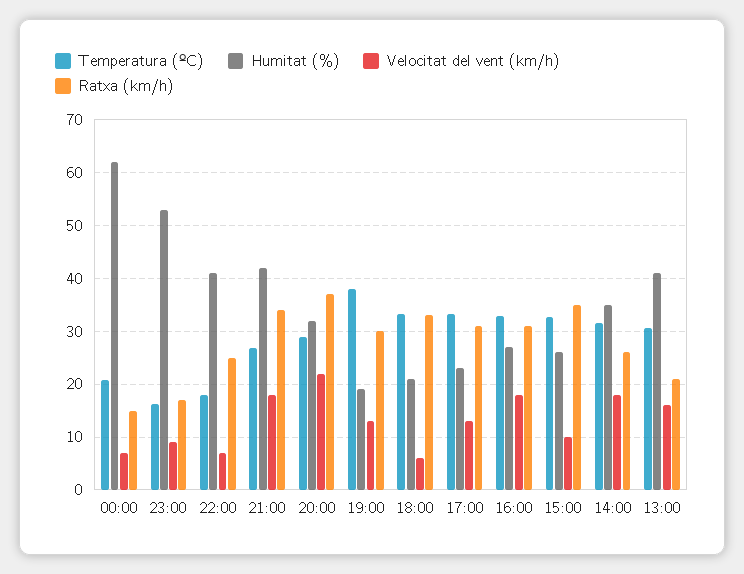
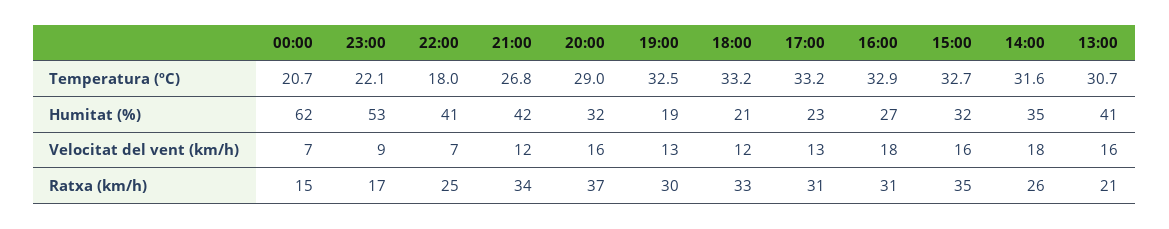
Temperatura (ºC), 23:00: 16 -> 22.1
Velocitat del vent (km/h), 21:00: 18 -> 12
Velocitat del vent (km/h), 20:00: 22 -> 16
Temperatura (ºC), 19:00: 38 -> 32.5
Velocitat del vent (km/h), 18:00: 6 -> 12
Humitat (%), 15:00: 26 -> 32
Velocitat del vent (km/h), 15:00: 10 -> 16

